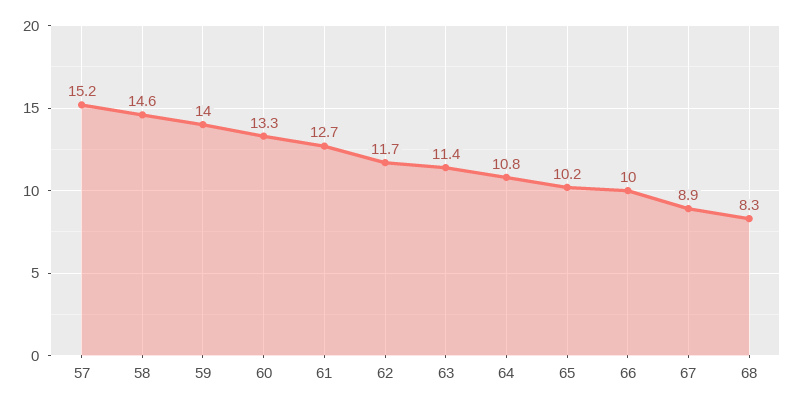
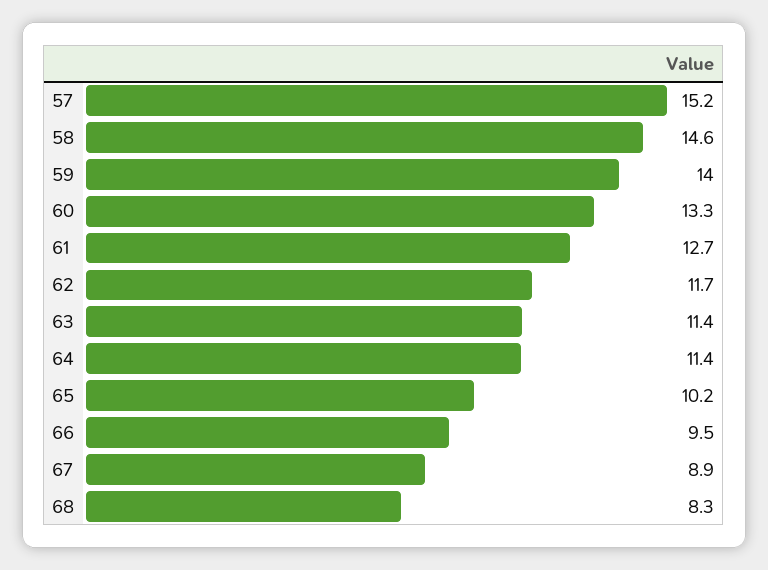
64: 10.8 -> 11.4
66: 10 -> 9.5

